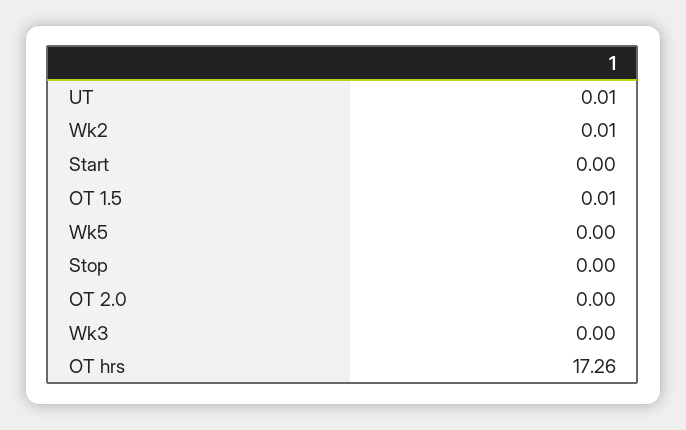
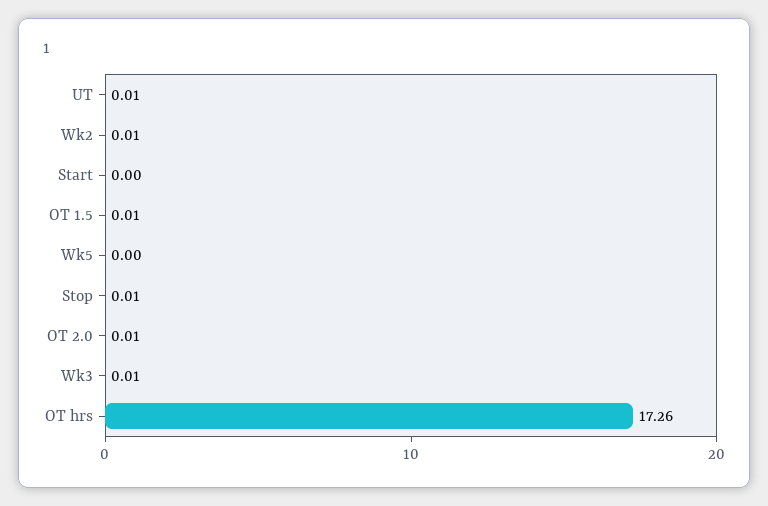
Stop: 0 -> 0.01
OT 2.0: 0 -> 0.01
Wk3: 0 -> 0.01

